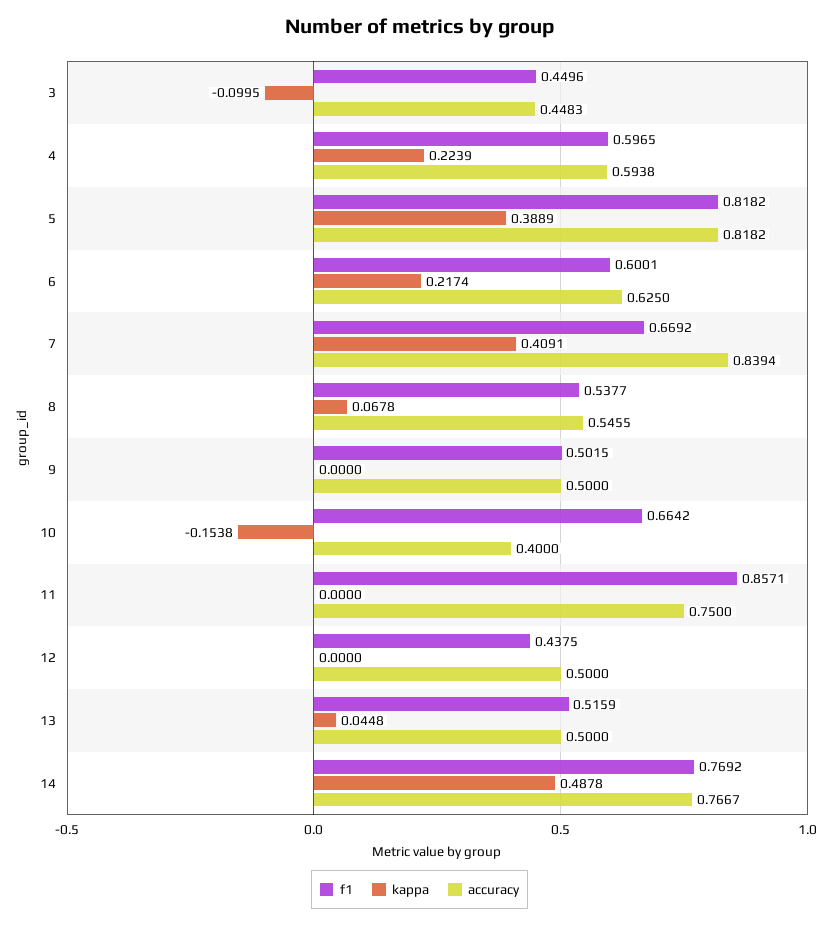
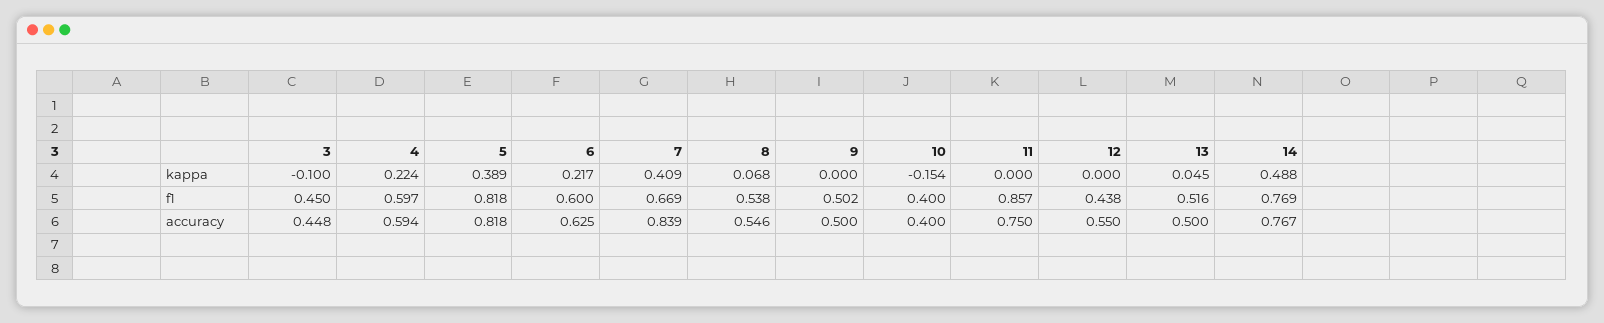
f1, 10: 0.6642 -> 0.4
accuracy, 12: 0.5 -> 0.55

